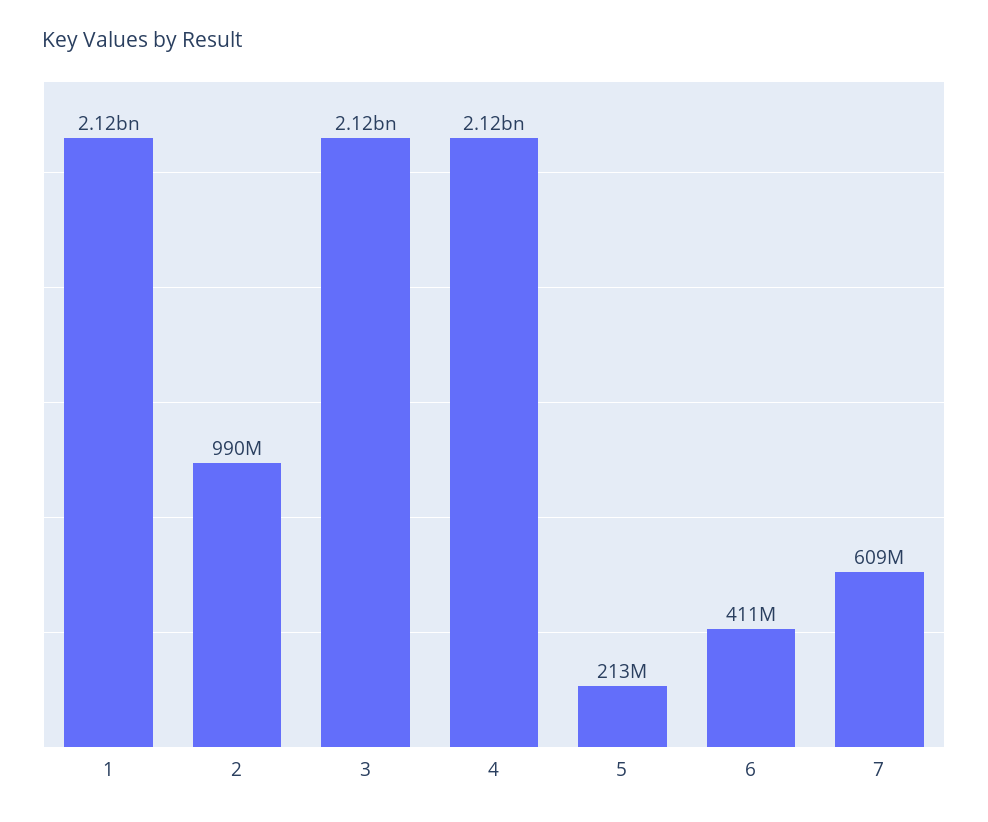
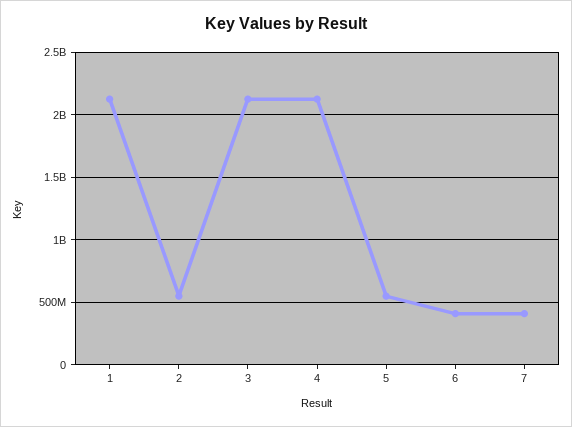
2: 990000000 -> 550000000
5: 213000000 -> 550000000
7: 609000000 -> 400000000

